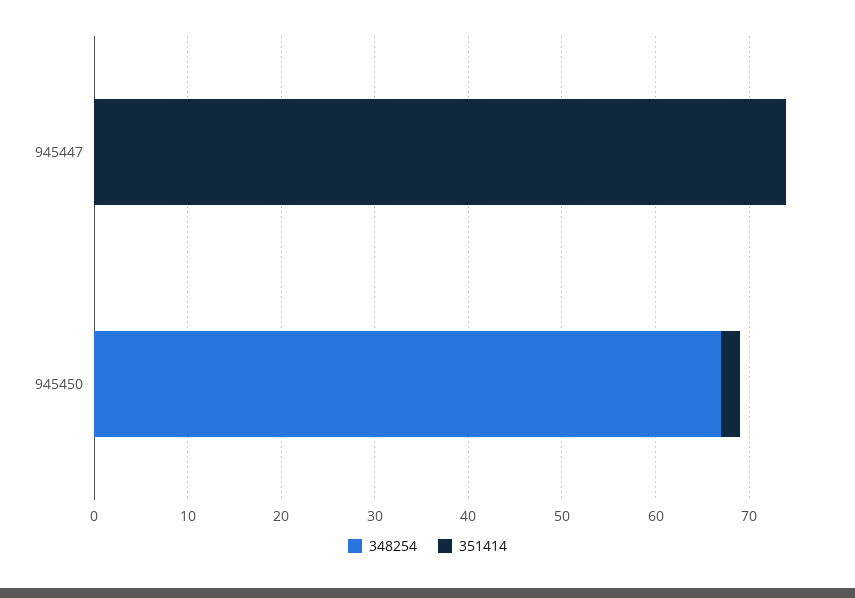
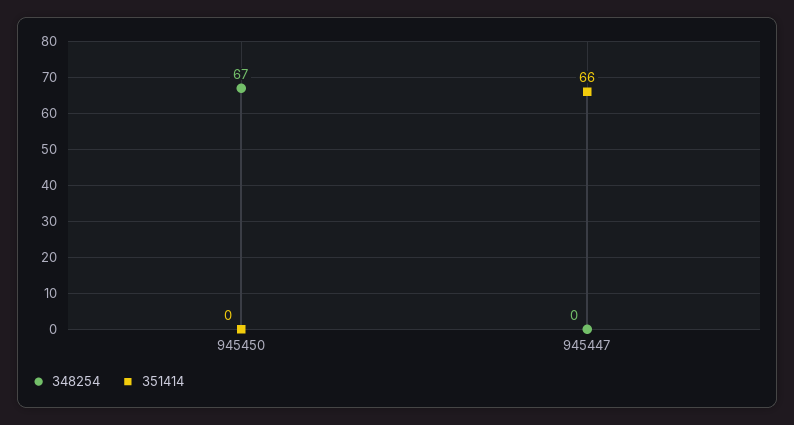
351414, 945447: 74 -> 66
351414, 945450: 2 -> 0

